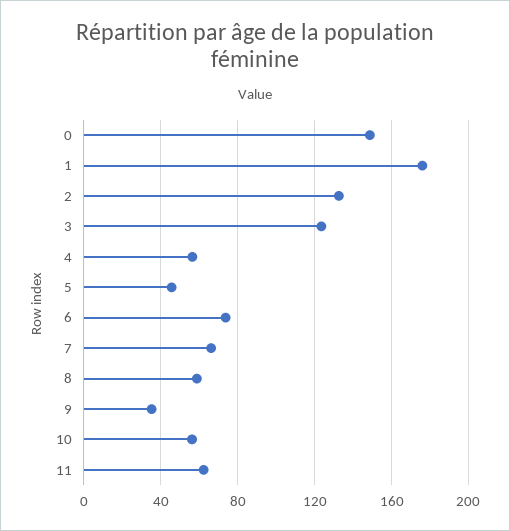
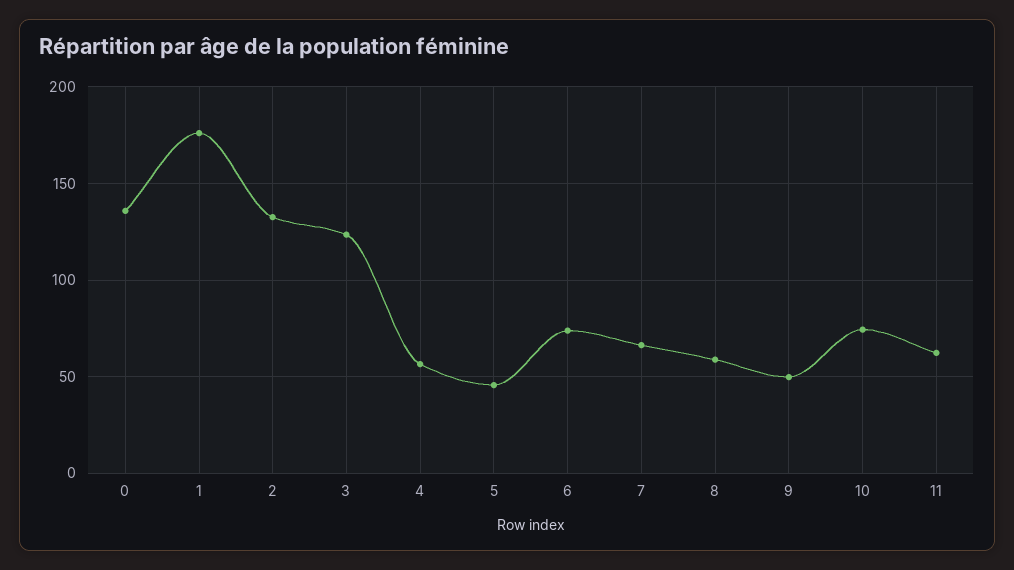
0: 150 -> 135
9: 35 -> 50
10: 55 -> 75

